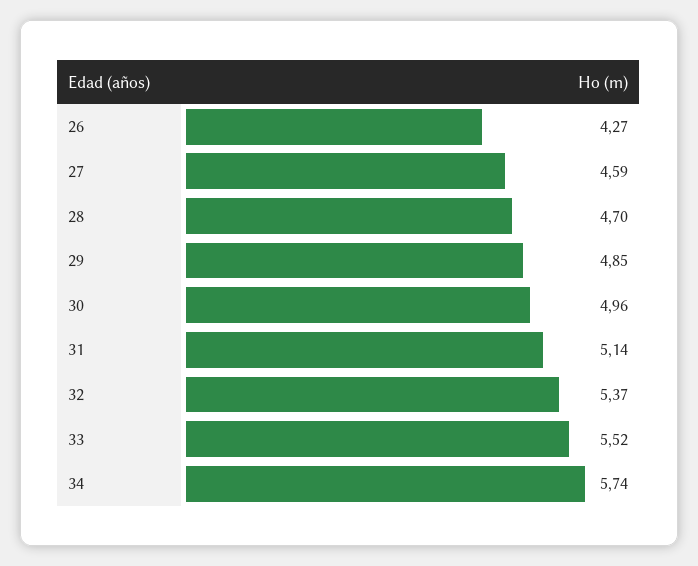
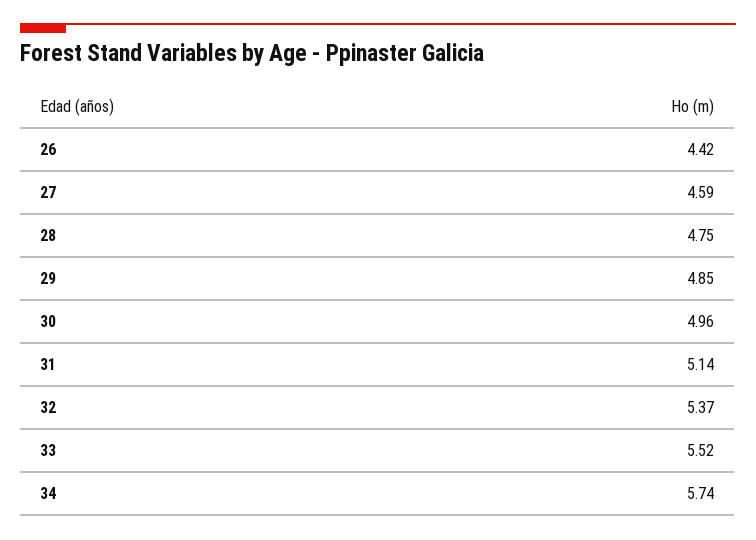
26: 4.27 -> 4.42
28: 4.7 -> 4.75

